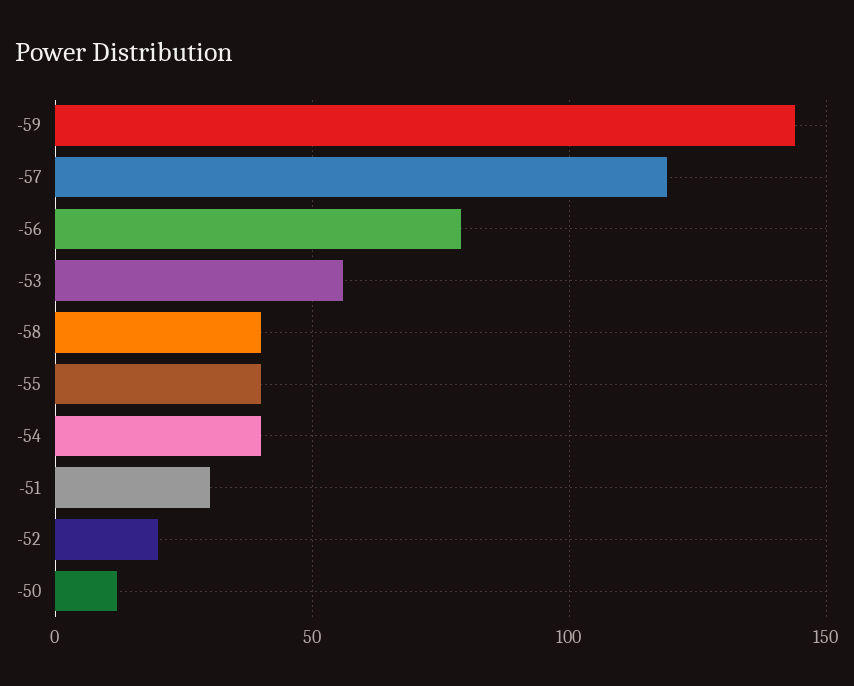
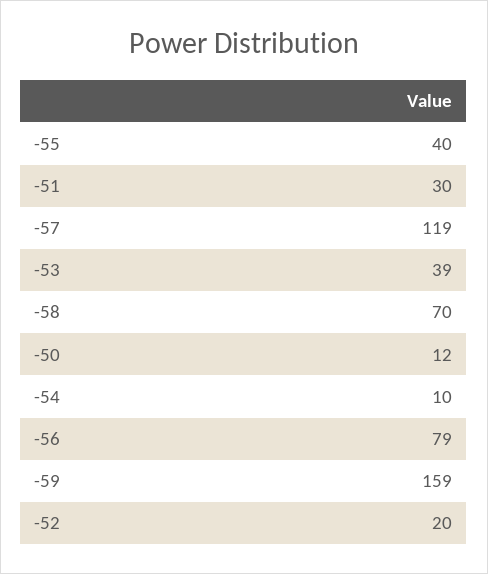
-59: 145 -> 159
-53: 55 -> 39
-58: 40 -> 70
-54: 40 -> 10

